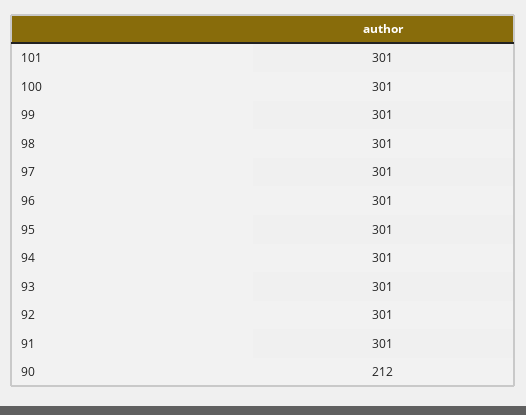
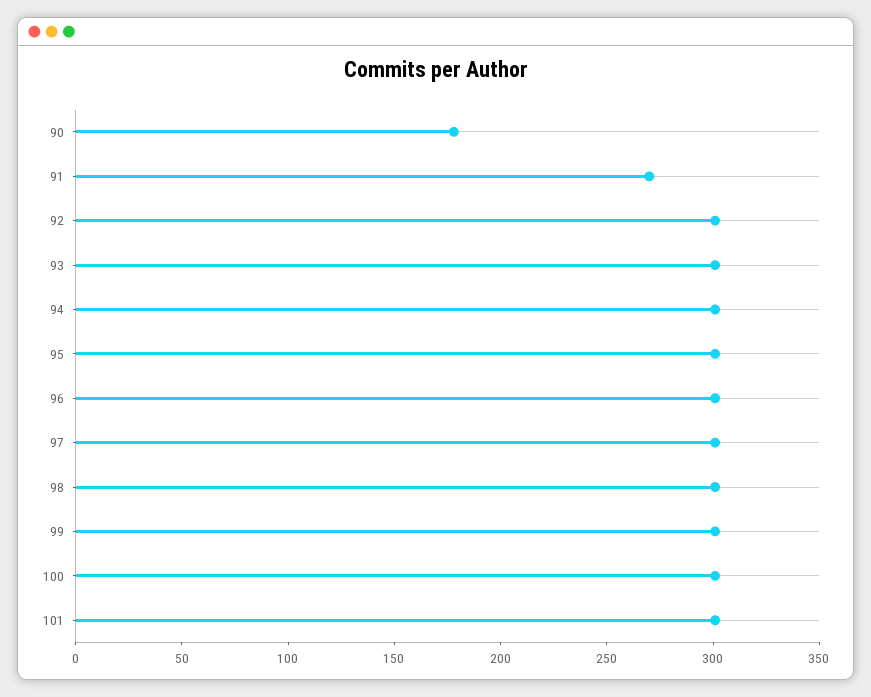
91: 301 -> 270
90: 212 -> 180

